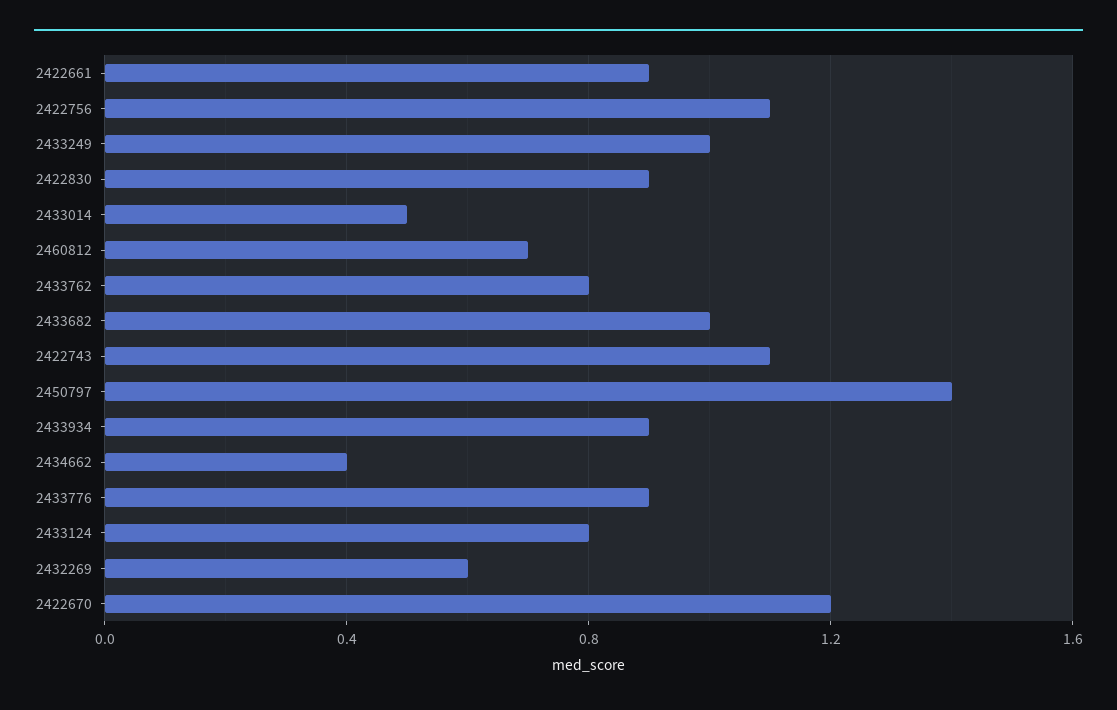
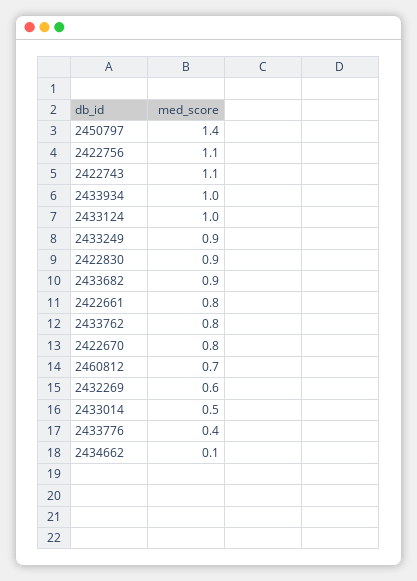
2422661: 0.9 -> 0.8
2433249: 1 -> 0.9
2433682: 1 -> 0.9
2433934: 0.9 -> 1
2434662: 0.4 -> 0.1
2433776: 0.9 -> 0.4
2433124: 0.8 -> 1
2422670: 1.2 -> 0.8

